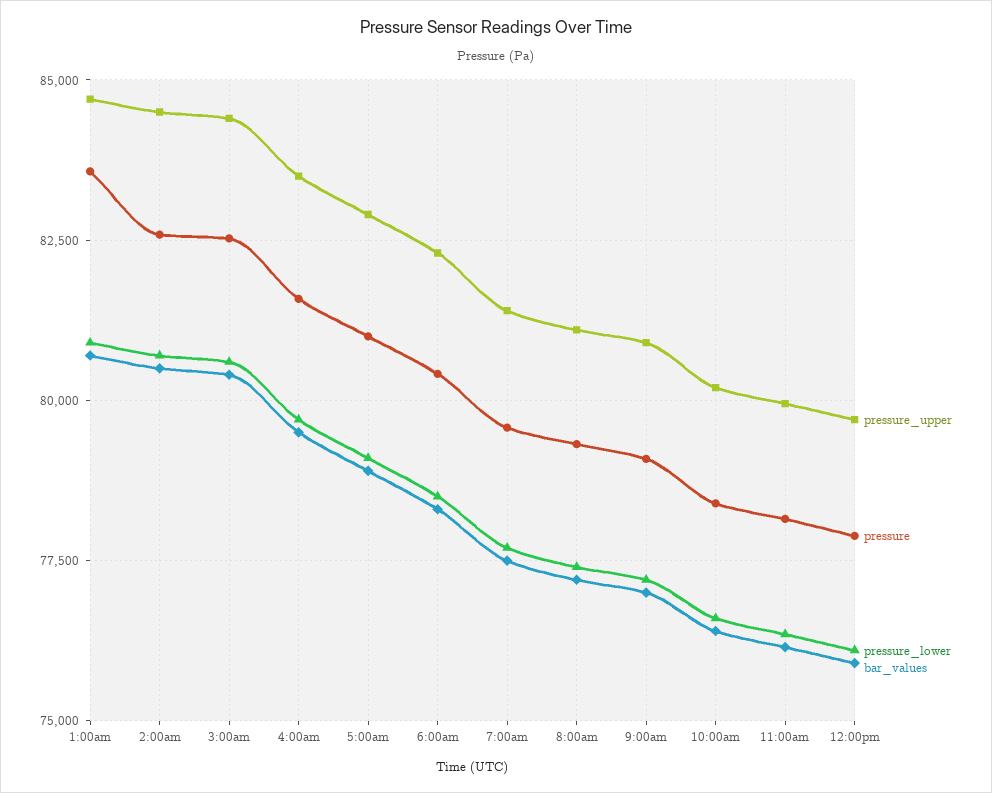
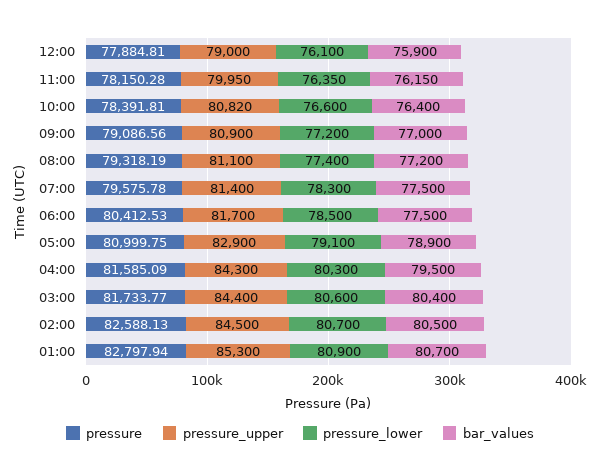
pressure_upper, 1:00am: 84750 -> 85300
pressure, 1:00am: 83500 -> 82797.94
pressure, 3:00am: 82500 -> 81733.77
pressure_upper, 4:00am: 83500 -> 84300
pressure_lower, 4:00am: 79750 -> 80300
pressure_upper, 6:00am: 82250 -> 81700
bar_values, 6:00am: 78250 -> 77500
pressure_lower, 7:00am: 77750 -> 78300
pressure_upper, 10:00am: 80250 -> 80820
pressure_upper, 12:00pm: 79750 -> 79000

